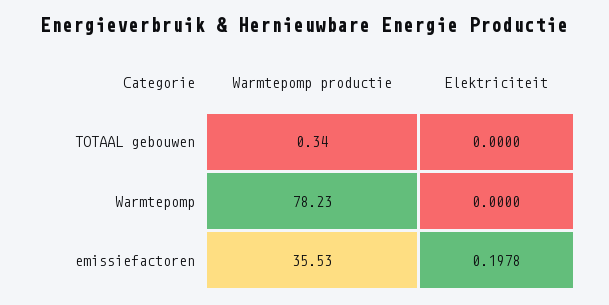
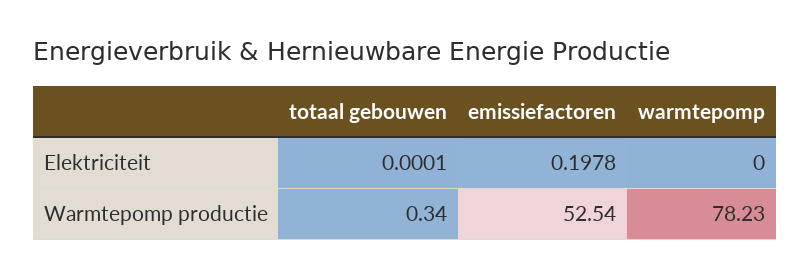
Elektriciteit, TOTAAL gebouwen: 0 -> 0.0001
Warmtepomp productie, emissiefactoren: 35.53 -> 52.54

